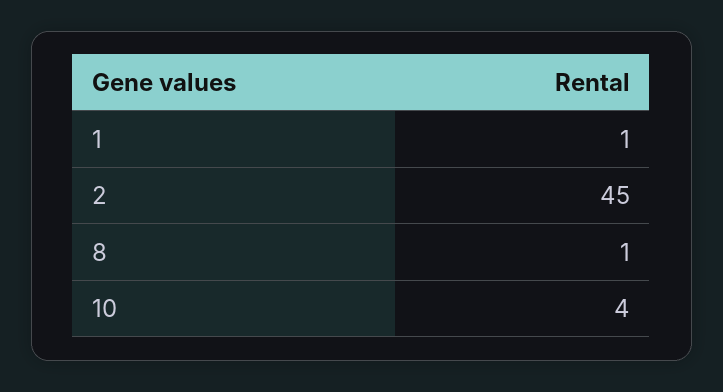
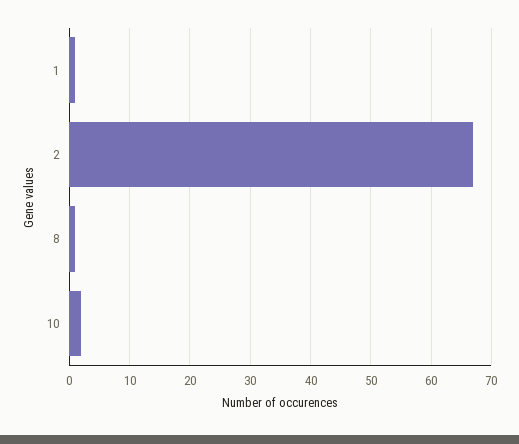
2: 45 -> 67
10: 4 -> 2

